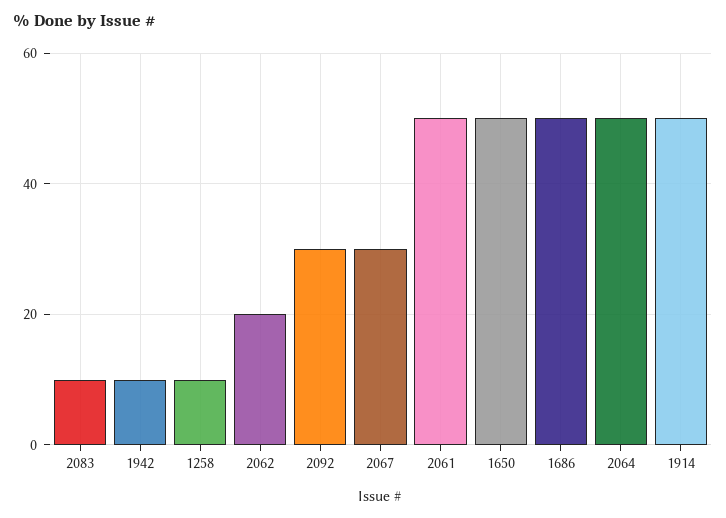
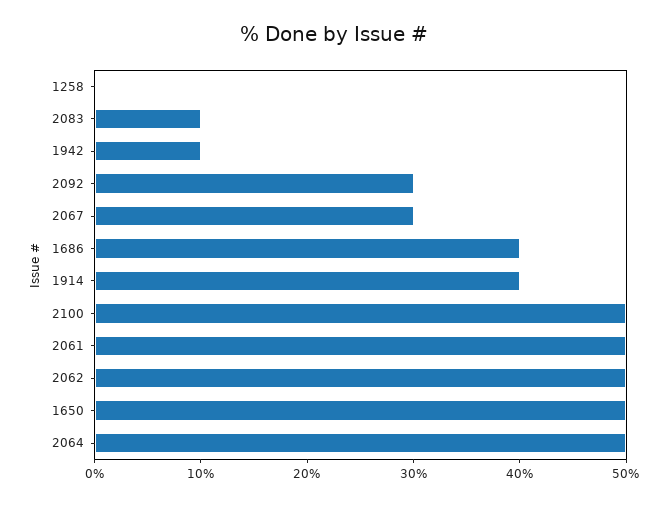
1258: 10 -> 0
2062: 20 -> 50
1686: 50 -> 40
1914: 50 -> 40
2100: none -> 50

